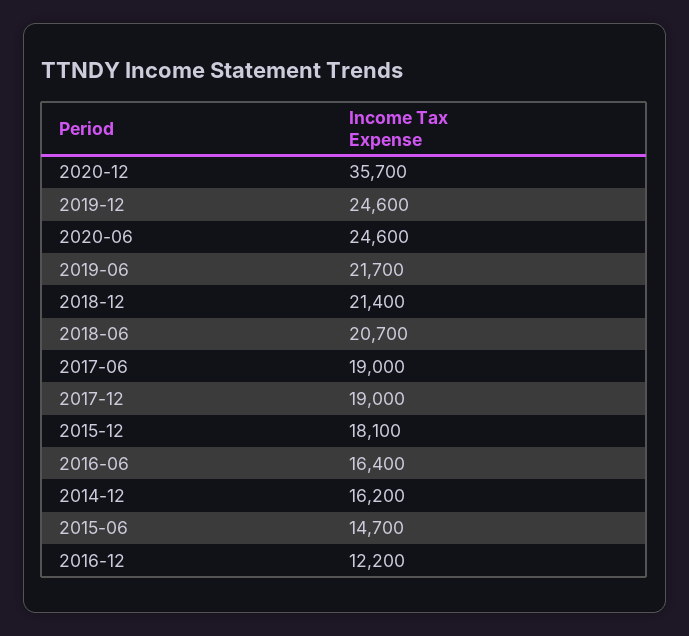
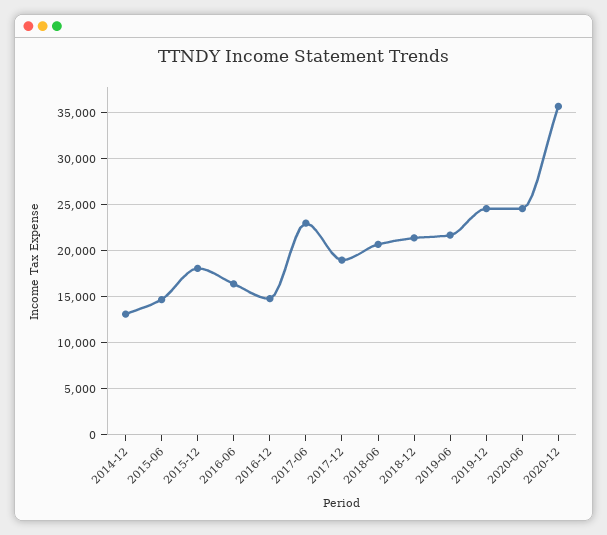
2017-06: 19000 -> 23000
2014-12: 16200 -> 13000
2016-12: 12200 -> 15000

